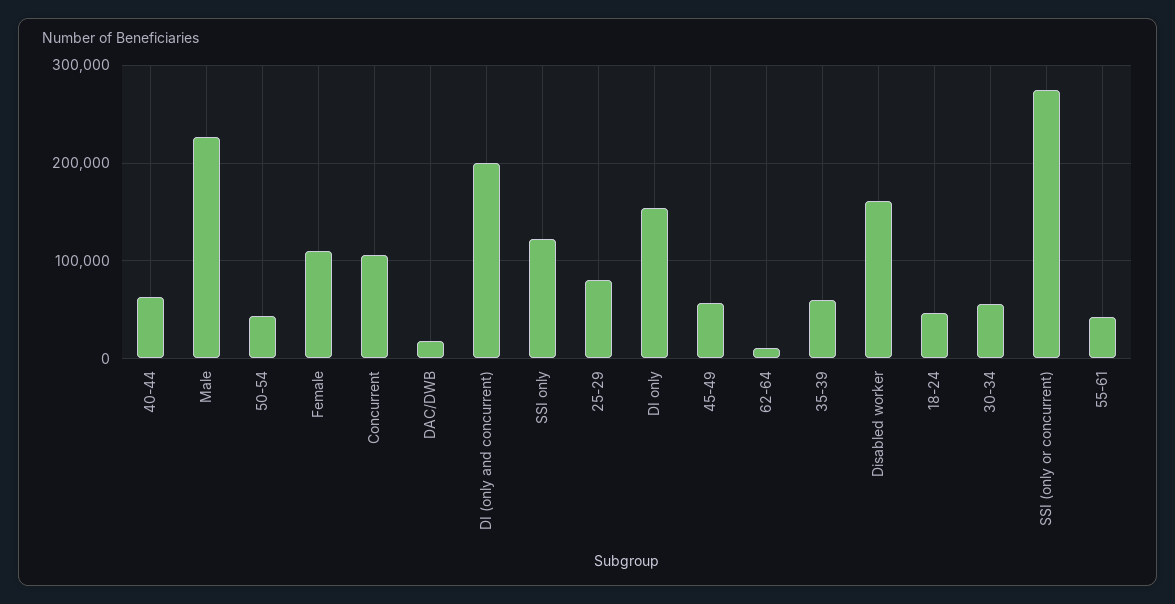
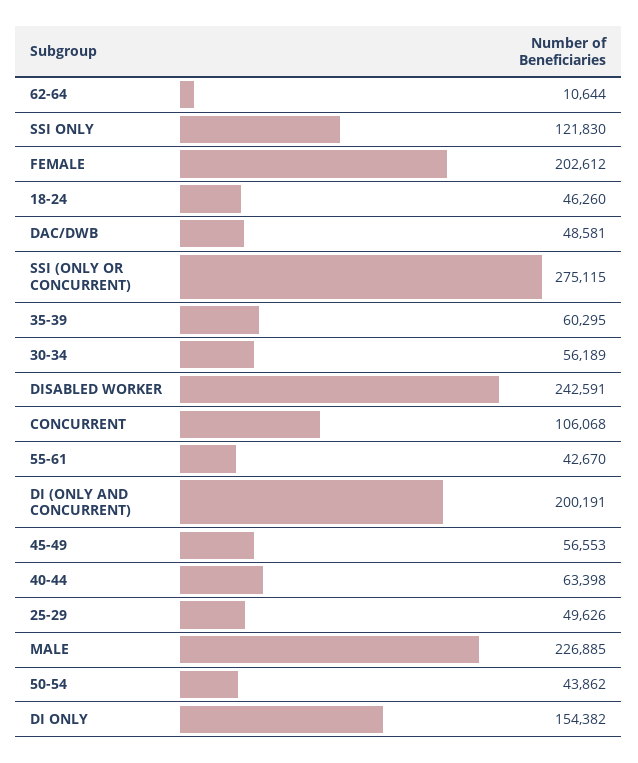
Female: 110000 -> 202612
DAC/DWB: 20000 -> 48581
25-29: 80000 -> 49626
Disabled worker: 160000 -> 242591

